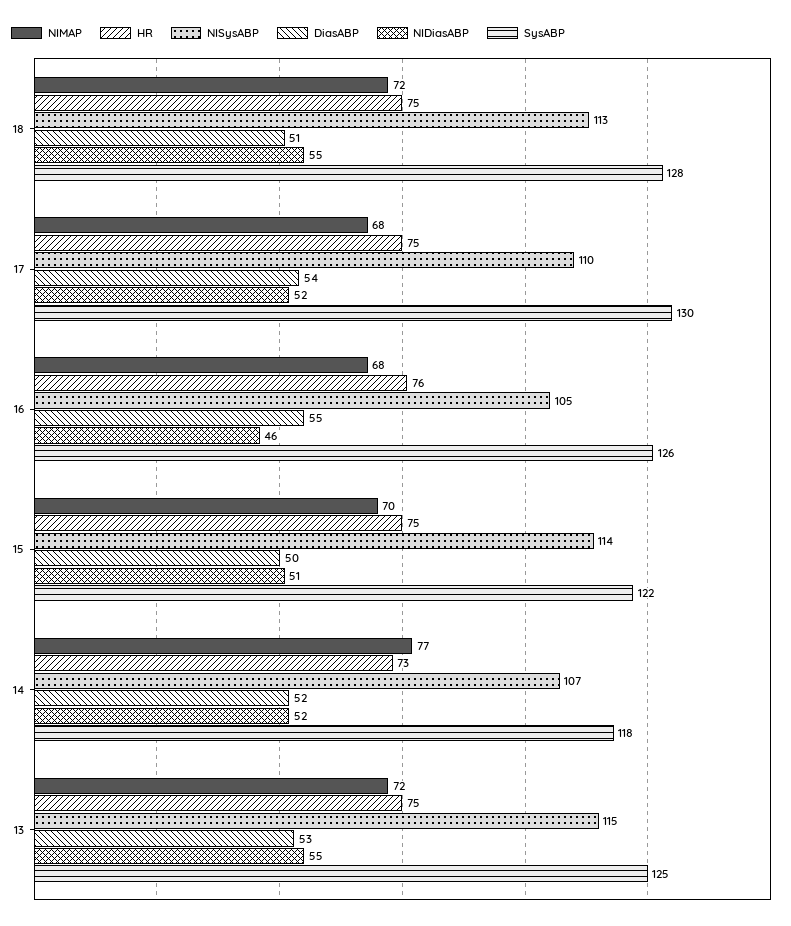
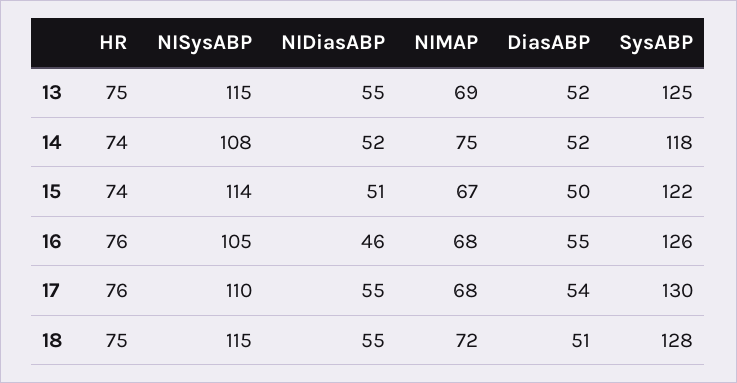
NISysABP, 18: 113 -> 115
HR, 17: 75 -> 76
NIDiasABP, 17: 52 -> 55
NIMAP, 15: 70 -> 67
HR, 15: 75 -> 74
NIMAP, 14: 77 -> 75
HR, 14: 73 -> 74
NISysABP, 14: 107 -> 108
NIMAP, 13: 72 -> 69
DiasABP, 13: 53 -> 52

